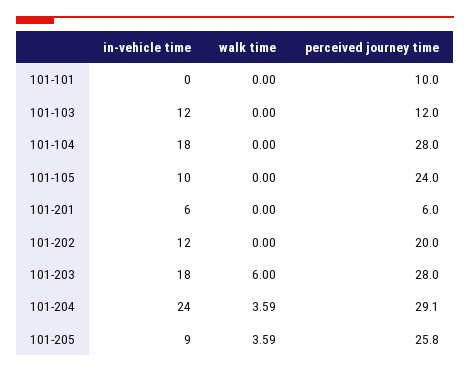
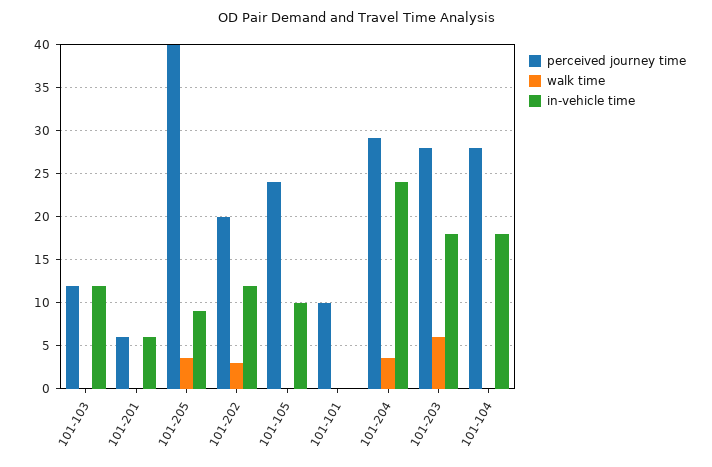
walk time, 101-202: 0 -> 3
perceived journey time, 101-205: 25.8 -> 40

